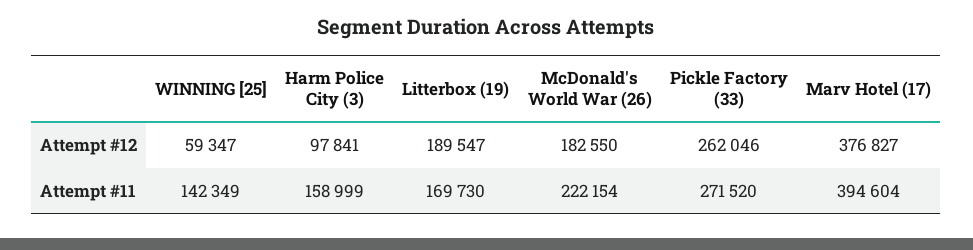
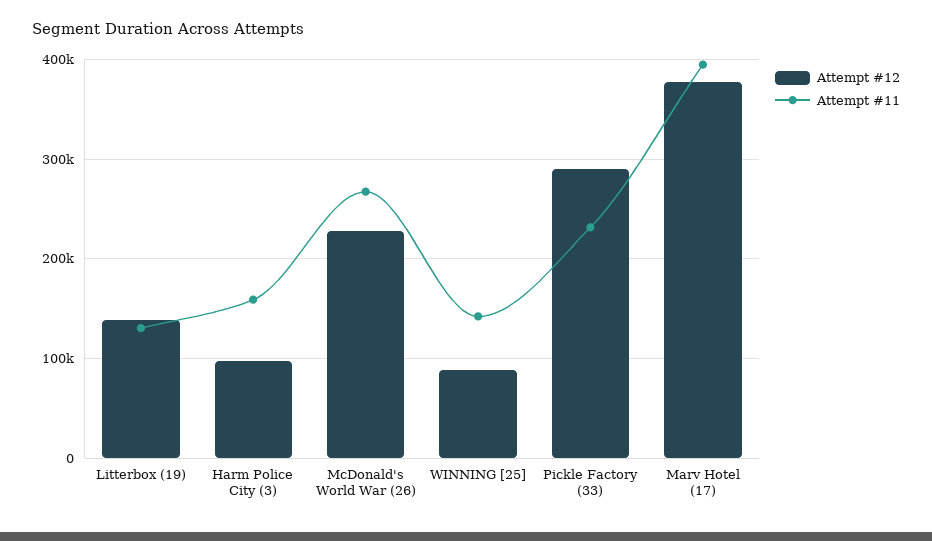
Attempt #12, WINNING [25]: 59347 -> 90000
Attempt #12, Litterbox (19): 189547 -> 140000
Attempt #12, McDonald's World War (26): 182550 -> 230000
Attempt #12, Pickle Factory (33): 262046 -> 290000
Attempt #11, Litterbox (19): 169730 -> 130000
Attempt #11, McDonald's World War (26): 222154 -> 270000
Attempt #11, Pickle Factory (33): 271520 -> 230000

